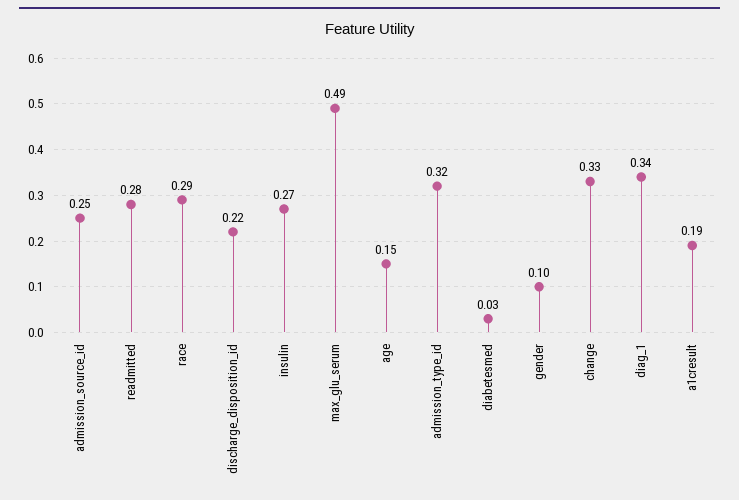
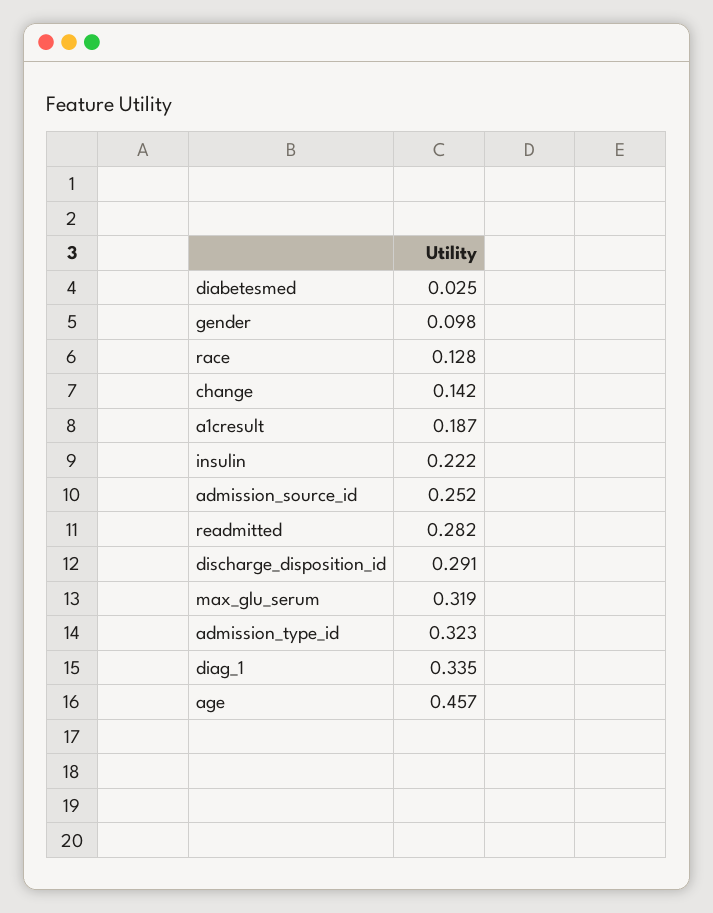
race: 0.29 -> 0.128
discharge_disposition_id: 0.22 -> 0.291
insulin: 0.27 -> 0.222
max_glu_serum: 0.49 -> 0.319
age: 0.15 -> 0.457
change: 0.33 -> 0.142

